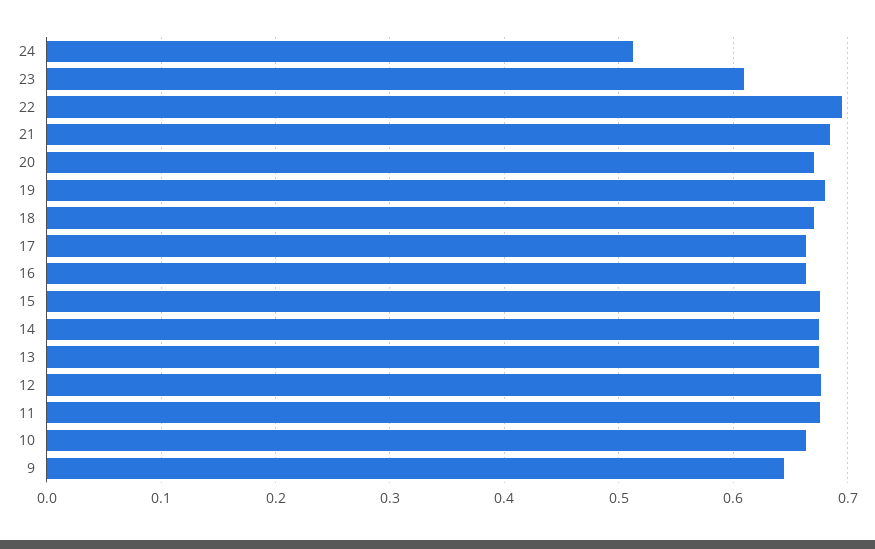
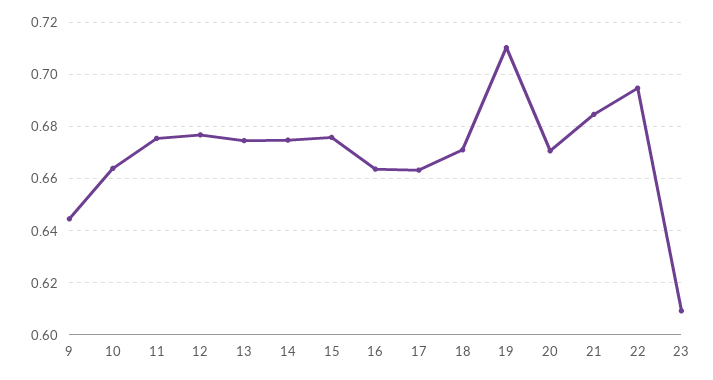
24: 0.51 -> none
19: 0.68 -> 0.71

